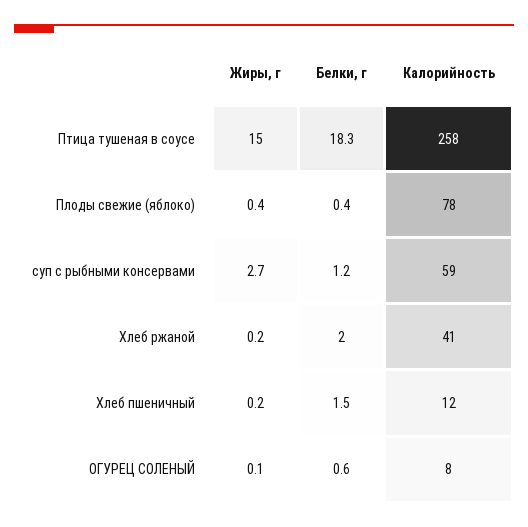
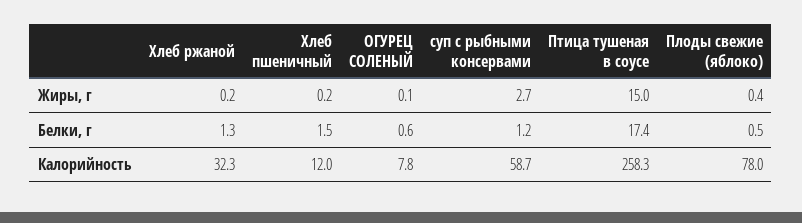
Белки, г, Птица тушеная в соусе: 18.3 -> 17.4
Белки, г, Плоды свежие (яблоко): 0.4 -> 0.5
Белки, г, Хлеб ржаной: 2 -> 1.3
Калорийность, Хлеб ржаной: 41 -> 32.3

